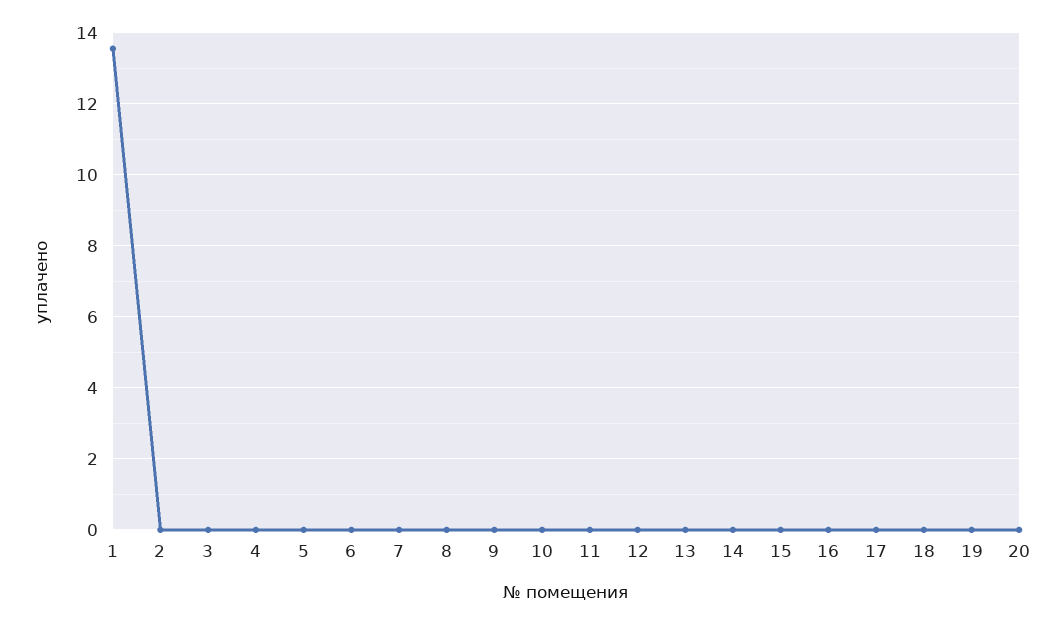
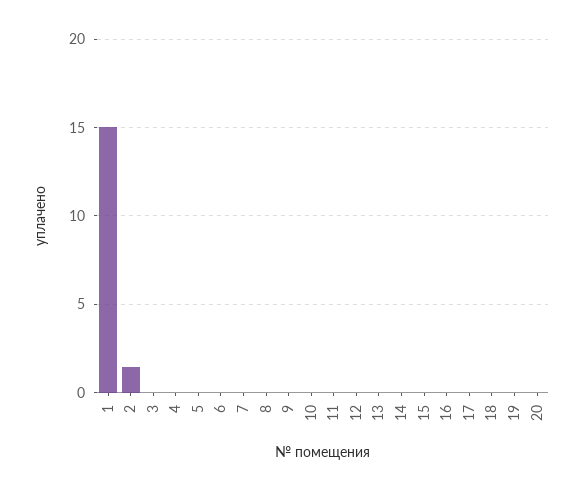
1: 13.6 -> 15
2: 0 -> 1.5

